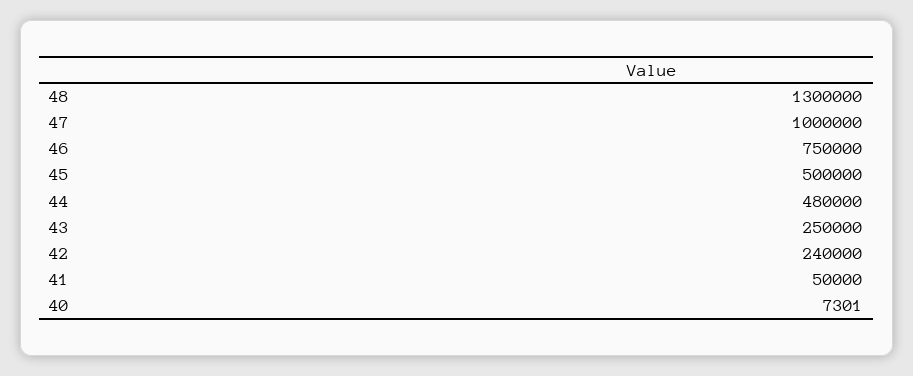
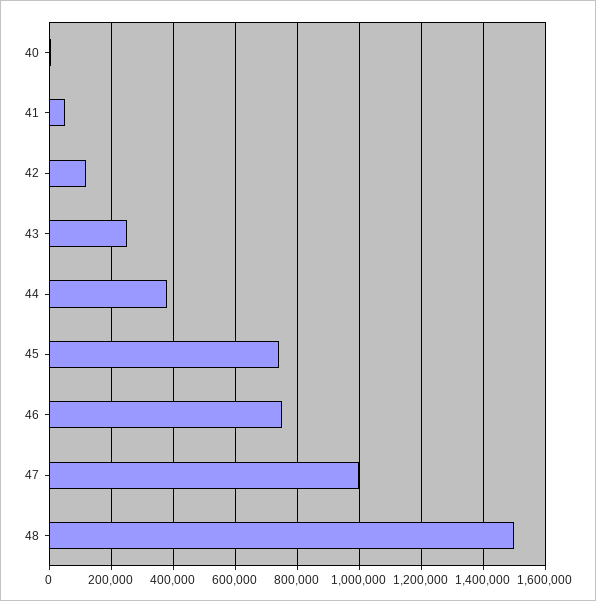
48: 1300000 -> 1500000
45: 500000 -> 740000
44: 480000 -> 380000
42: 240000 -> 120000

